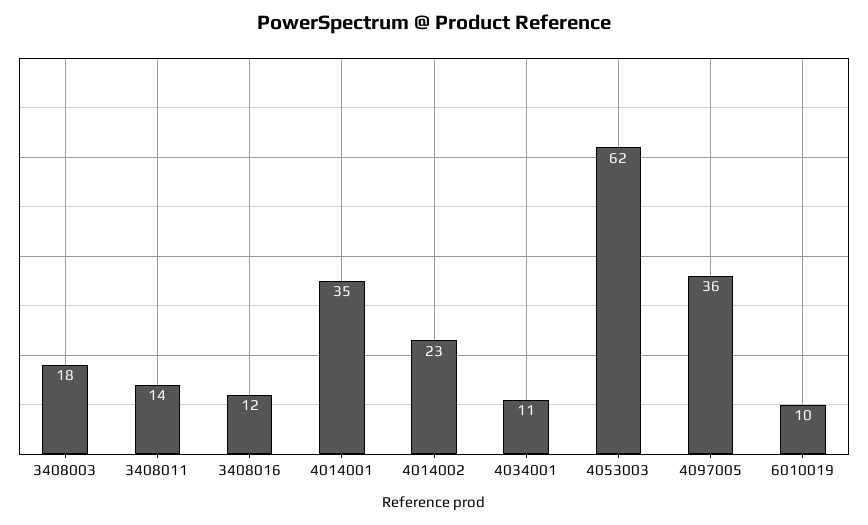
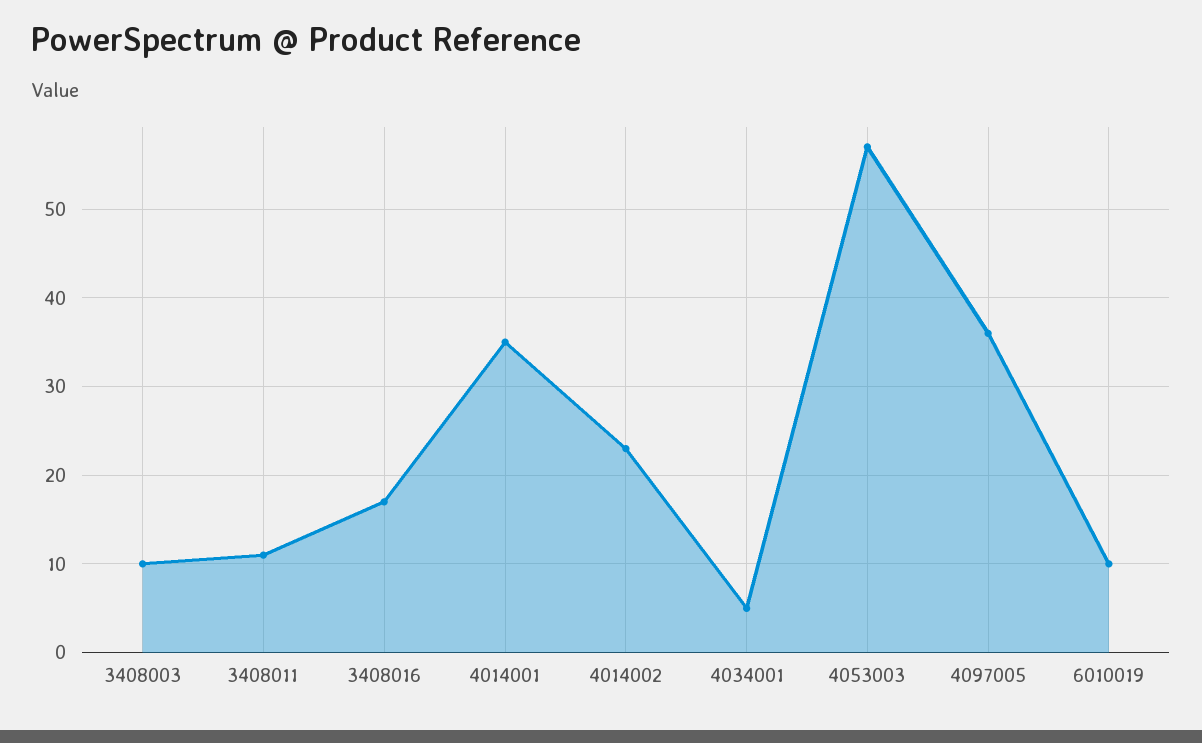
3408003: 18 -> 10
3408011: 14 -> 11
3408016: 12 -> 17
4034001: 11 -> 5
4053003: 62 -> 57

